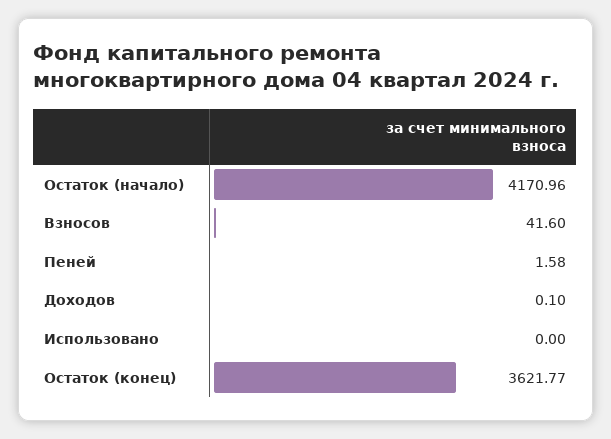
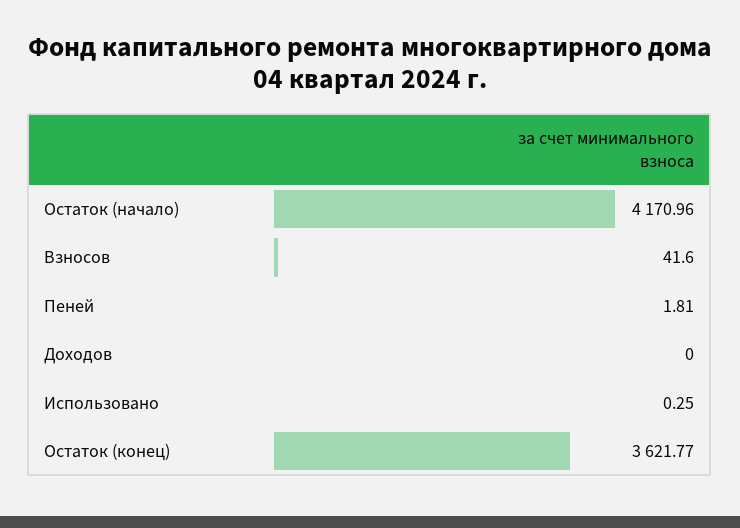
Пеней: 1.58 -> 1.81
Доходов: 0.1 -> 0
Использовано: 0 -> 0.25

